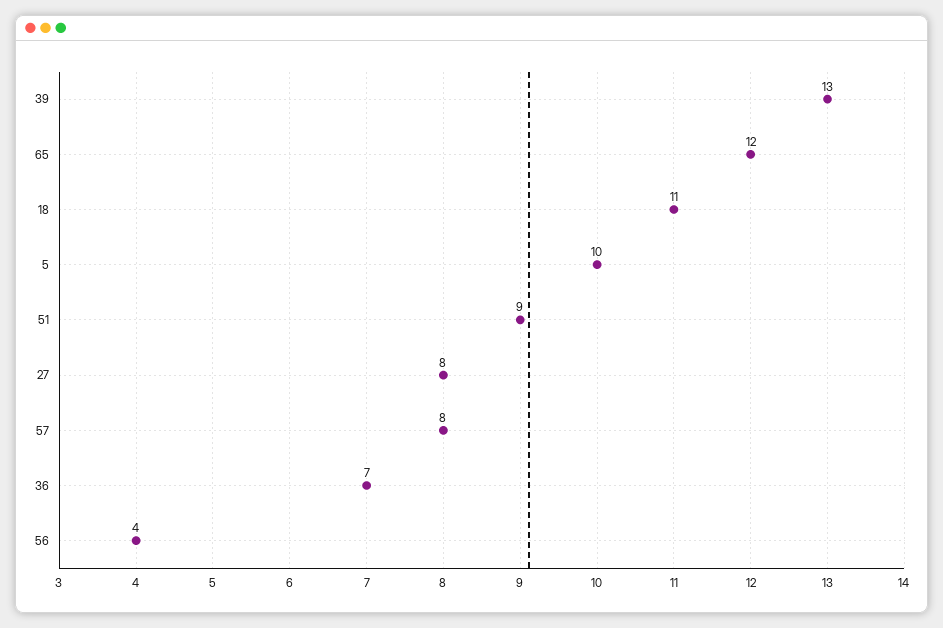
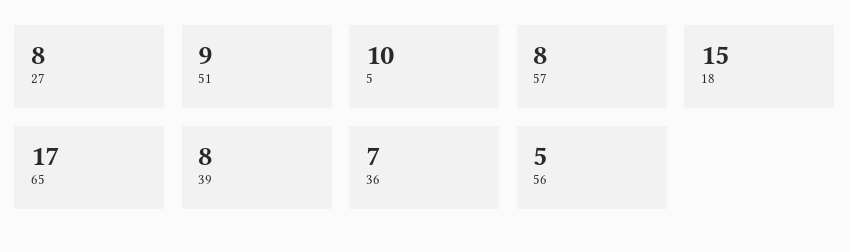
39: 13 -> 8
65: 12 -> 17
18: 11 -> 15
56: 4 -> 5

